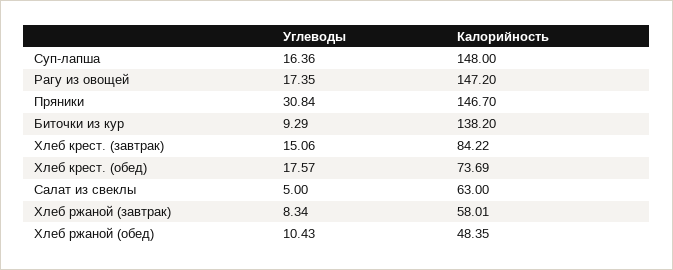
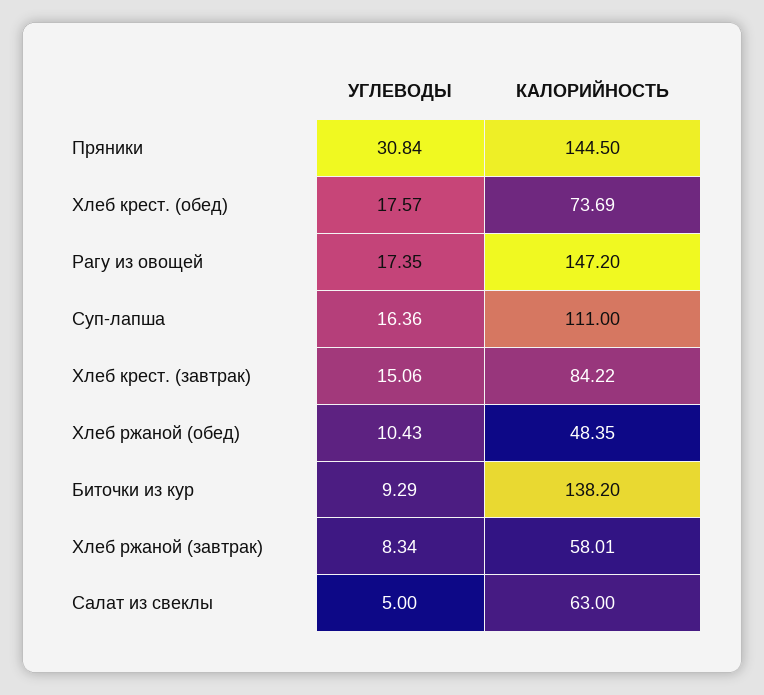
Калорийность, Суп-лапша: 148 -> 111
Калорийность, Пряники: 146.7 -> 144.5

